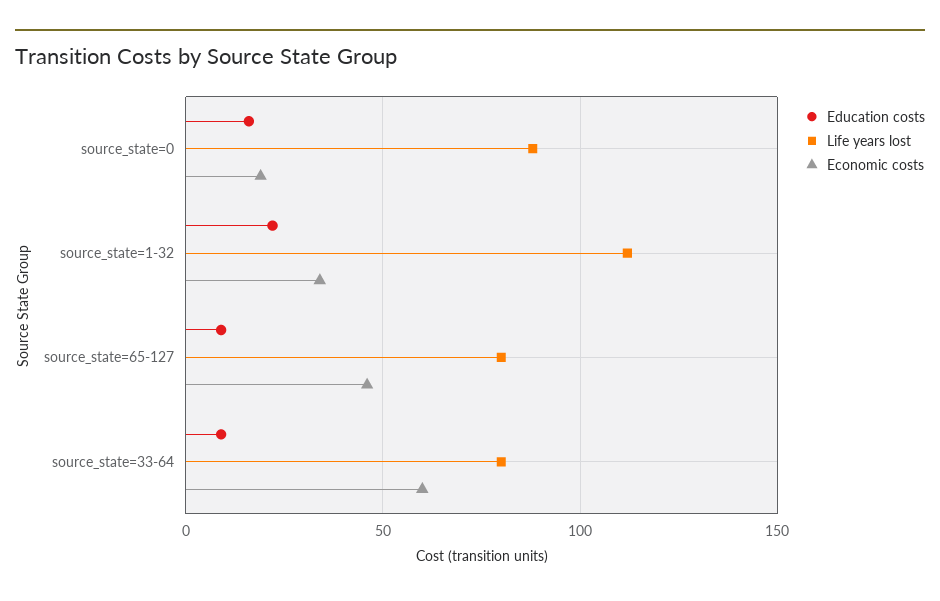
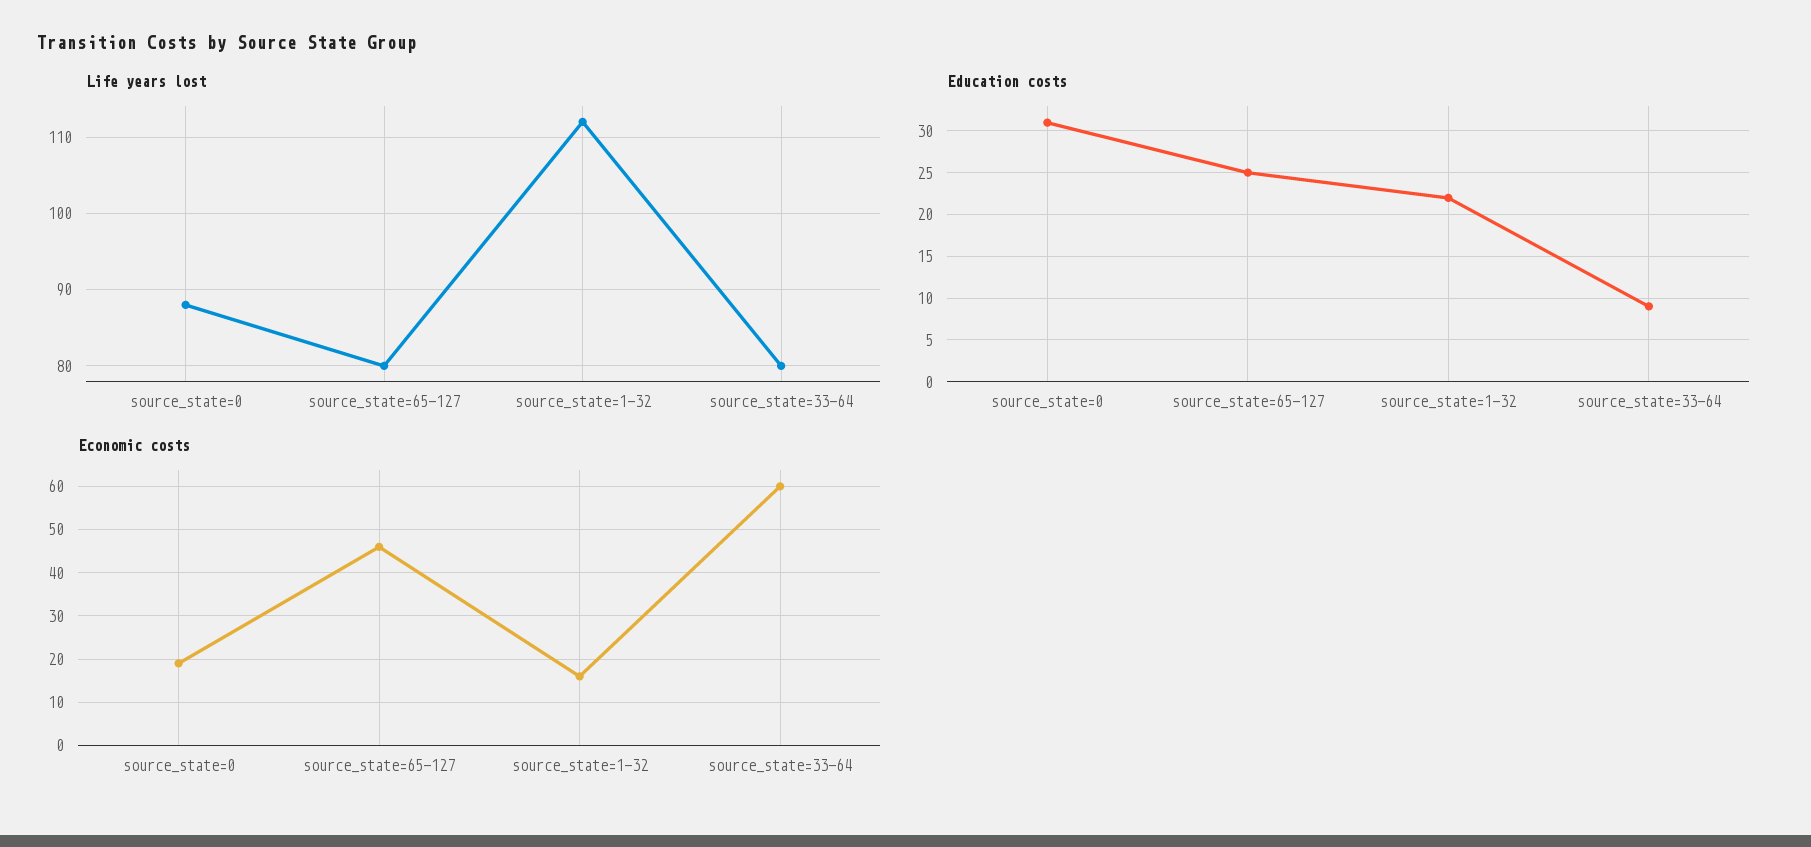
Education costs, source_state=0: 15 -> 31
Economic costs, source_state=1-32: 35 -> 15
Education costs, source_state=65-127: 10 -> 25

